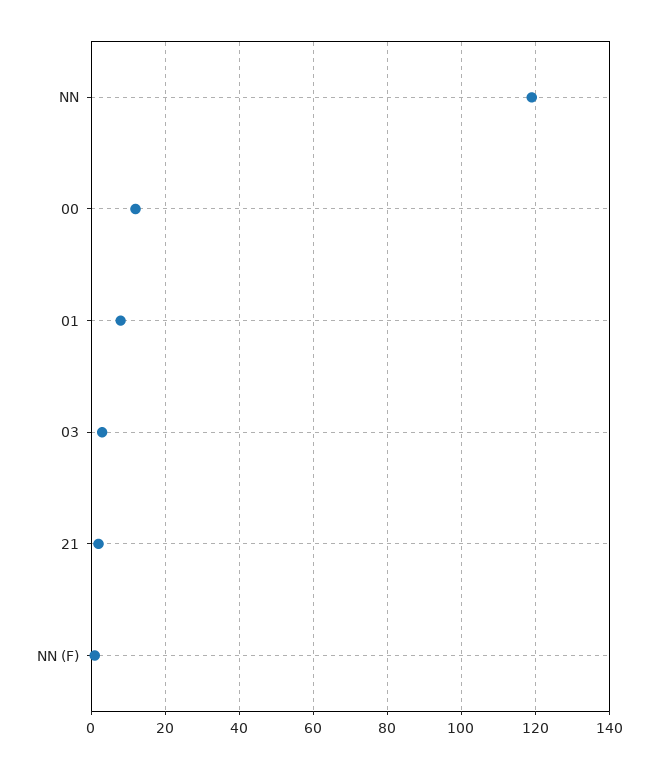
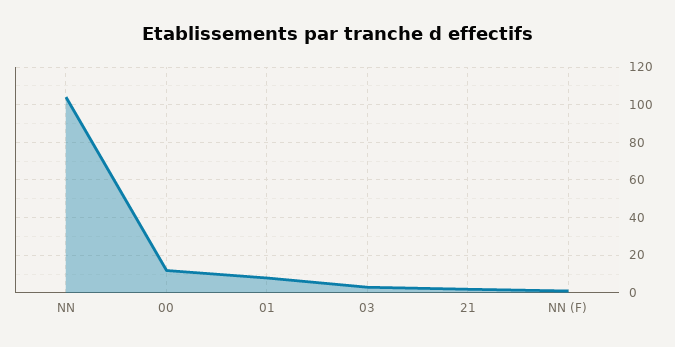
NN: 120 -> 105

